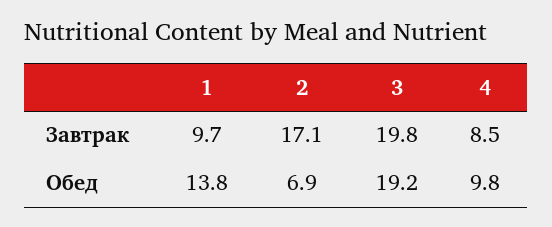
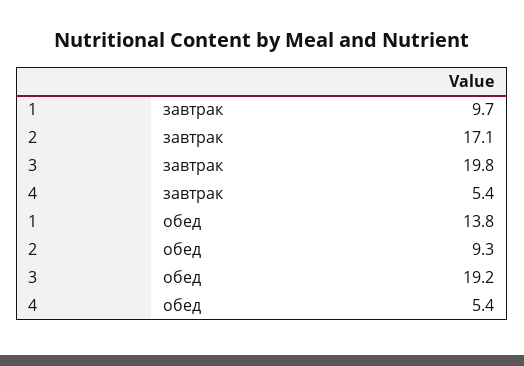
4, Завтрак: 8.5 -> 5.4
2, Обед: 6.9 -> 9.3
4, Обед: 9.8 -> 5.4

